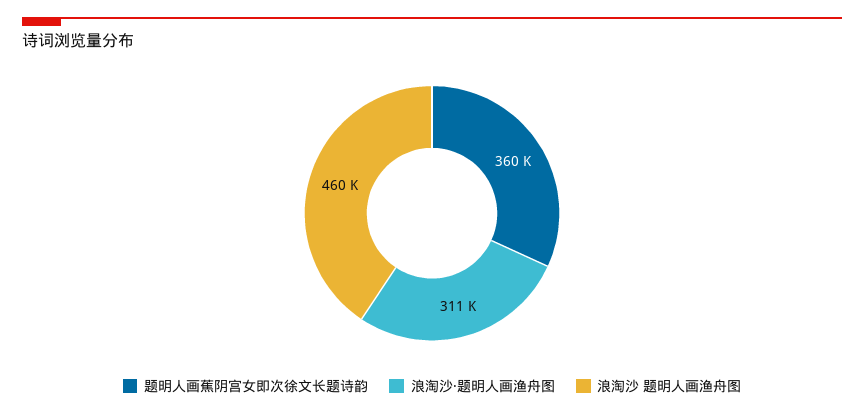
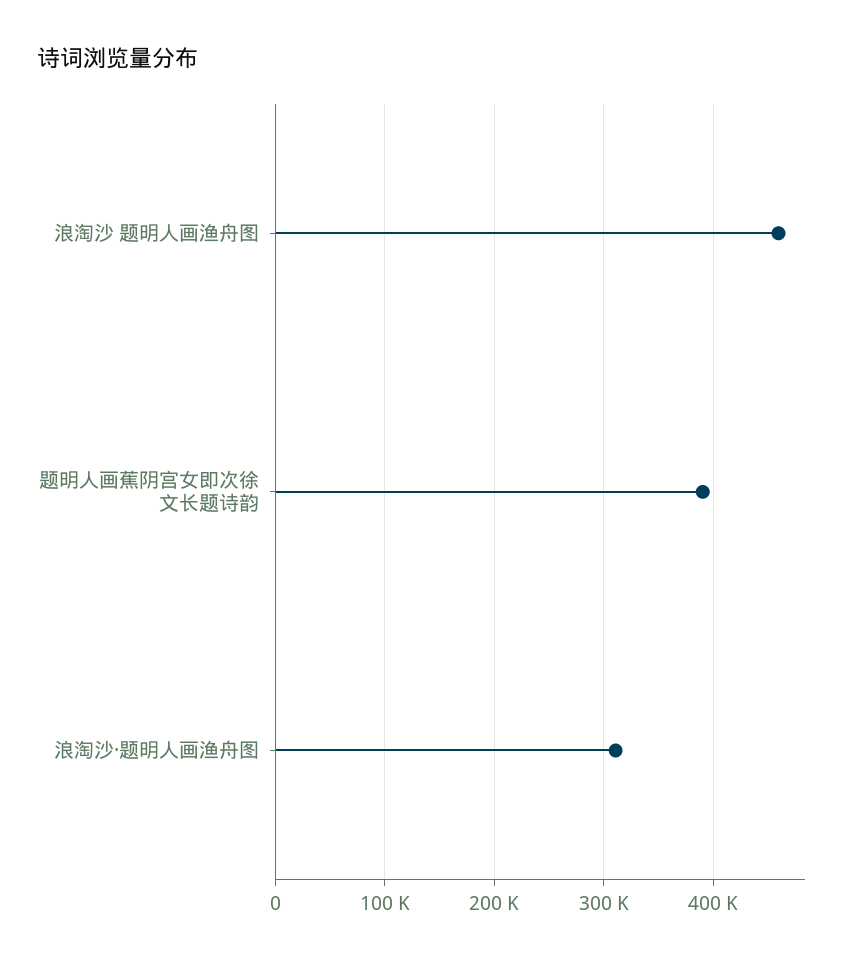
题明人画蕉阴宫女即次徐文长题诗韵: 360000 -> 390000

